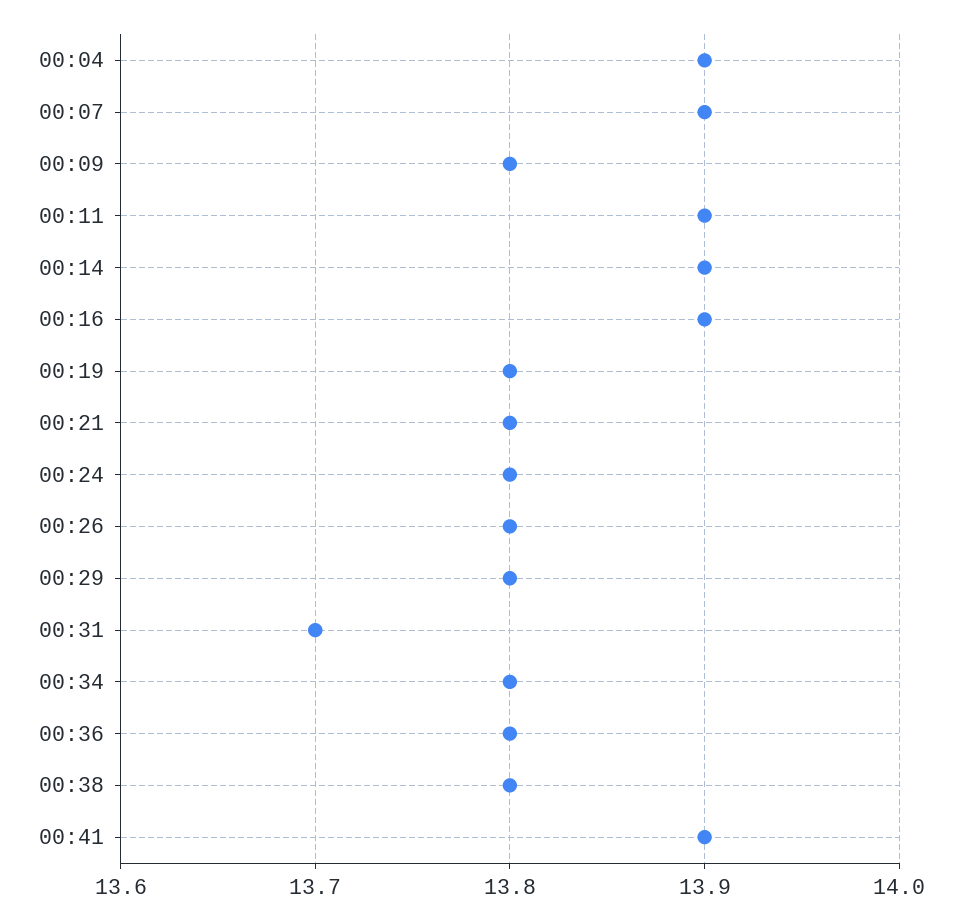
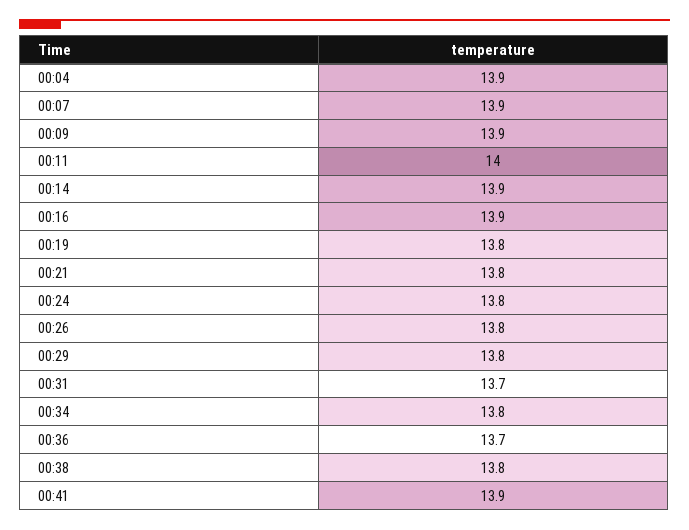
00:09: 13.8 -> 13.9
00:11: 13.9 -> 14
00:36: 13.8 -> 13.7

